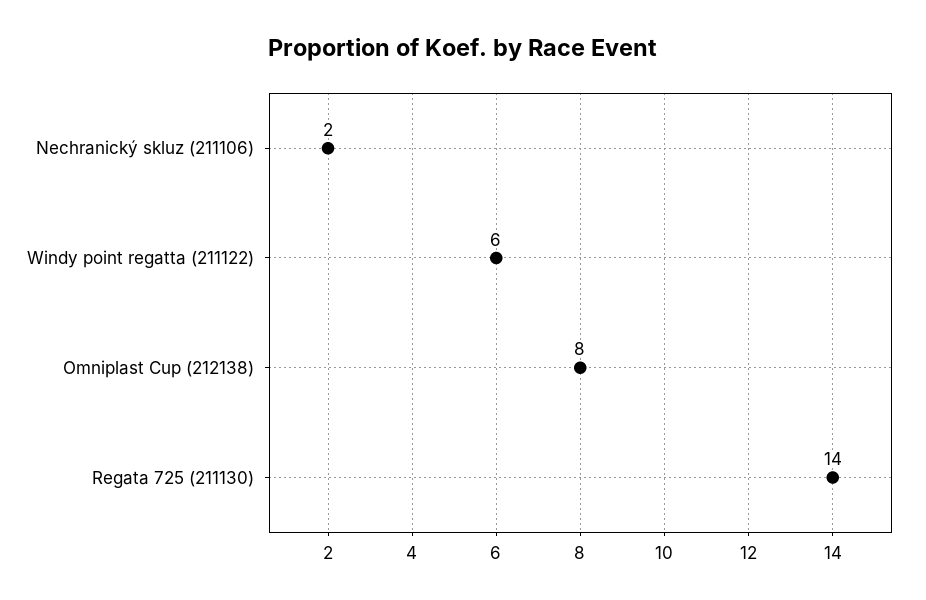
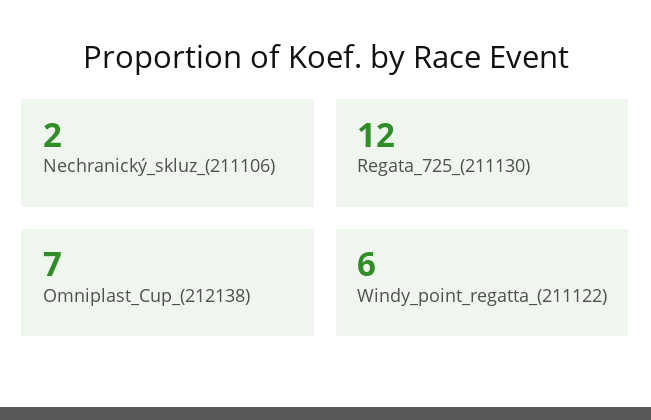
Omniplast Cup (212138): 8 -> 7
Regata 725 (211130): 14 -> 12

